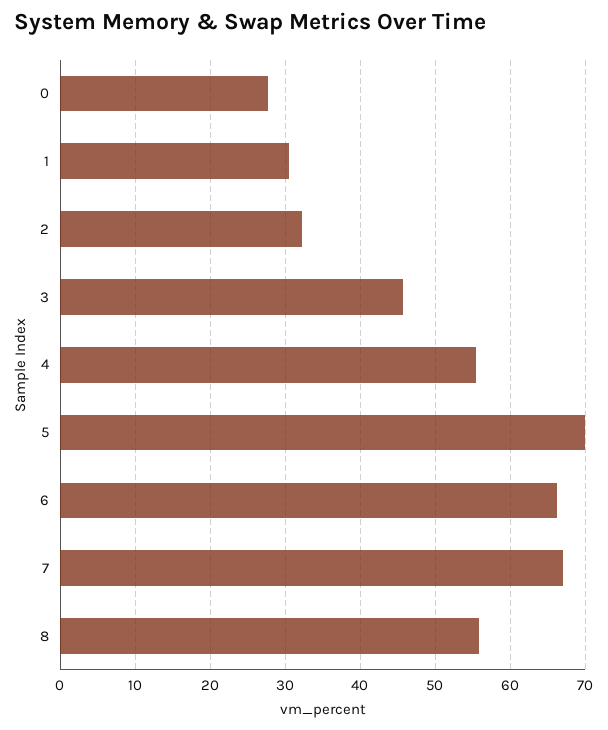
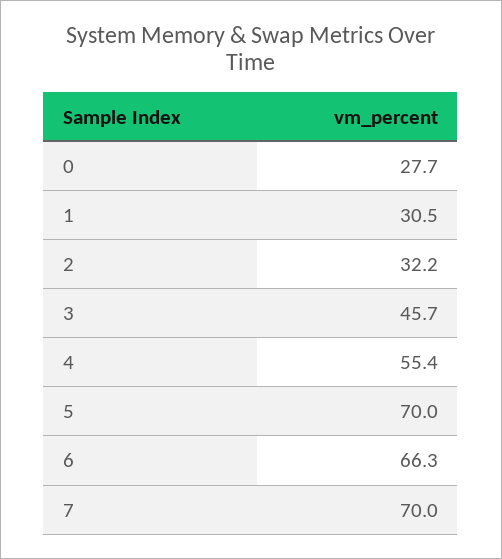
7: 67 -> 70
8: 56 -> none

